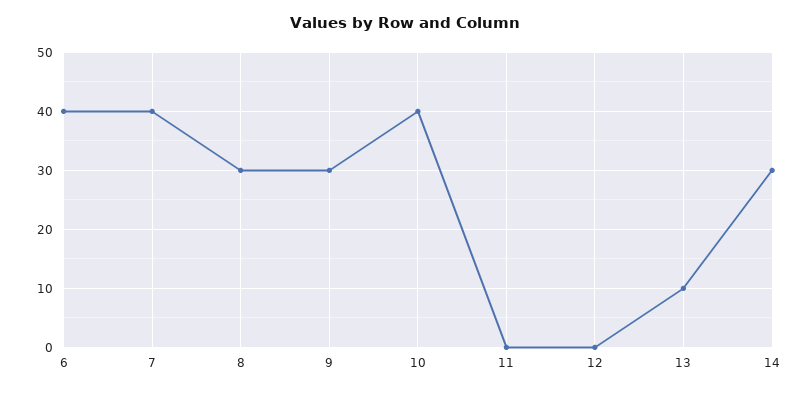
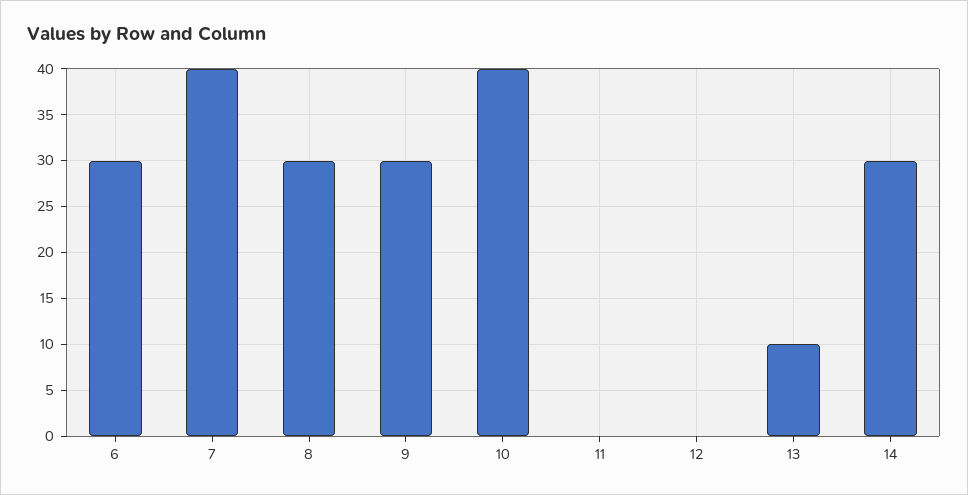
6: 40 -> 30

